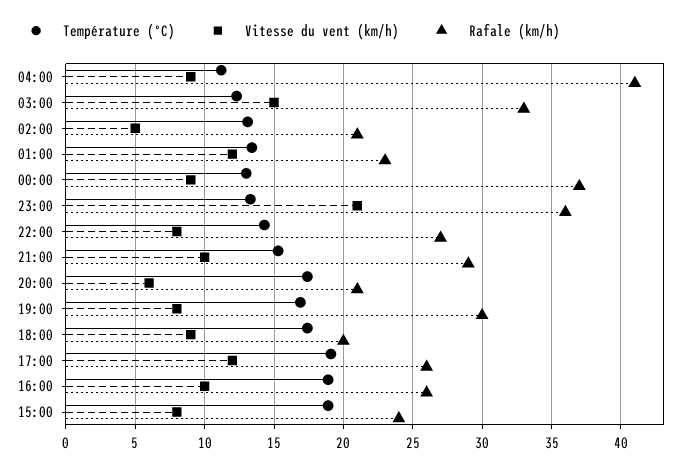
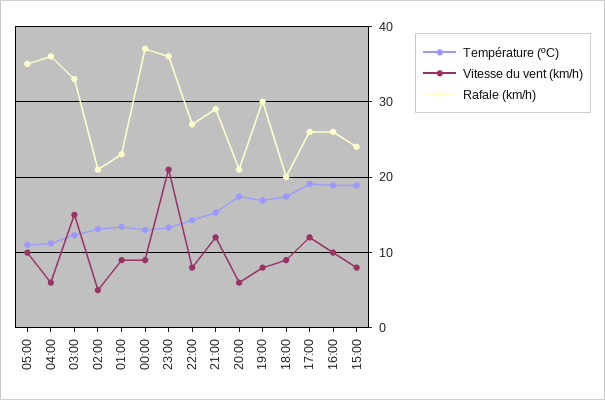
Vitesse du vent (km/h), 04:00: 9 -> 6
Rafale (km/h), 04:00: 41 -> 36
Vitesse du vent (km/h), 01:00: 12 -> 9
Vitesse du vent (km/h), 21:00: 10 -> 12
Température (ºC), 05:00: none -> 11
Vitesse du vent (km/h), 05:00: none -> 10
Rafale (km/h), 05:00: none -> 35

